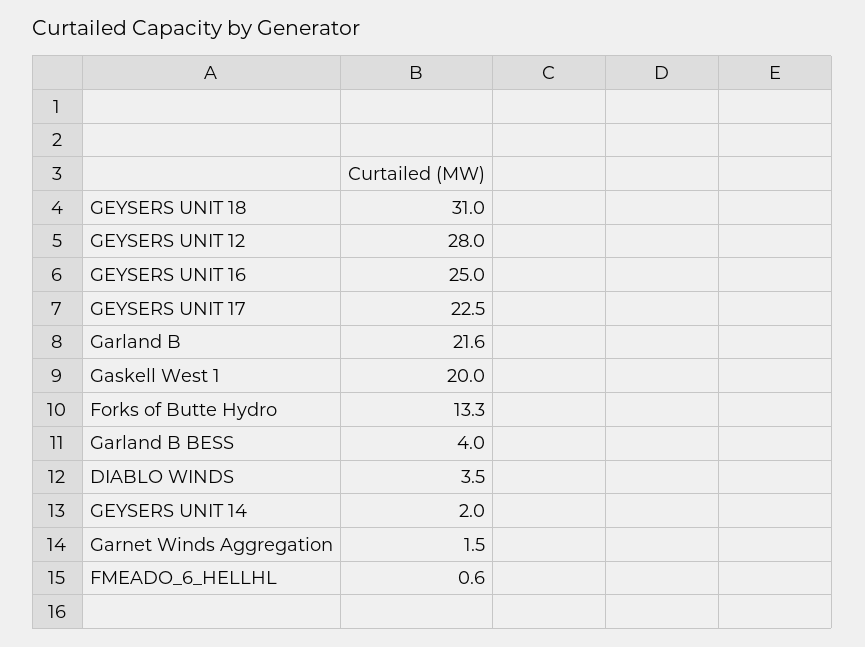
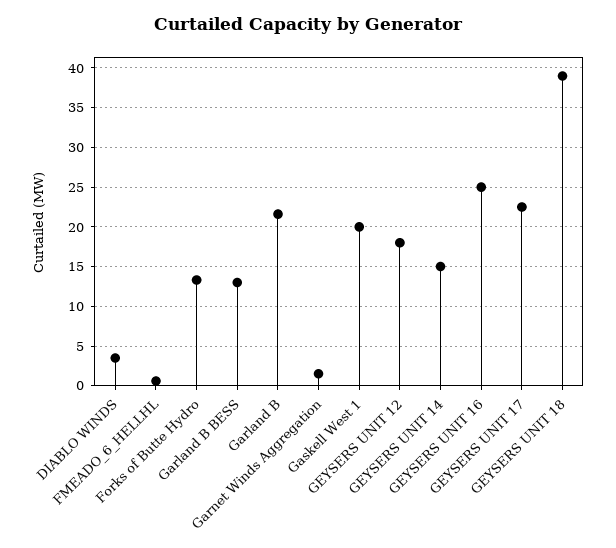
GEYSERS UNIT 18: 31 -> 39
GEYSERS UNIT 12: 28 -> 18
Garland B BESS: 4 -> 13
GEYSERS UNIT 14: 2 -> 15

